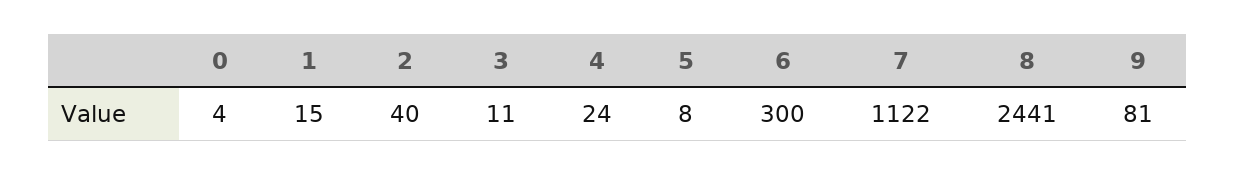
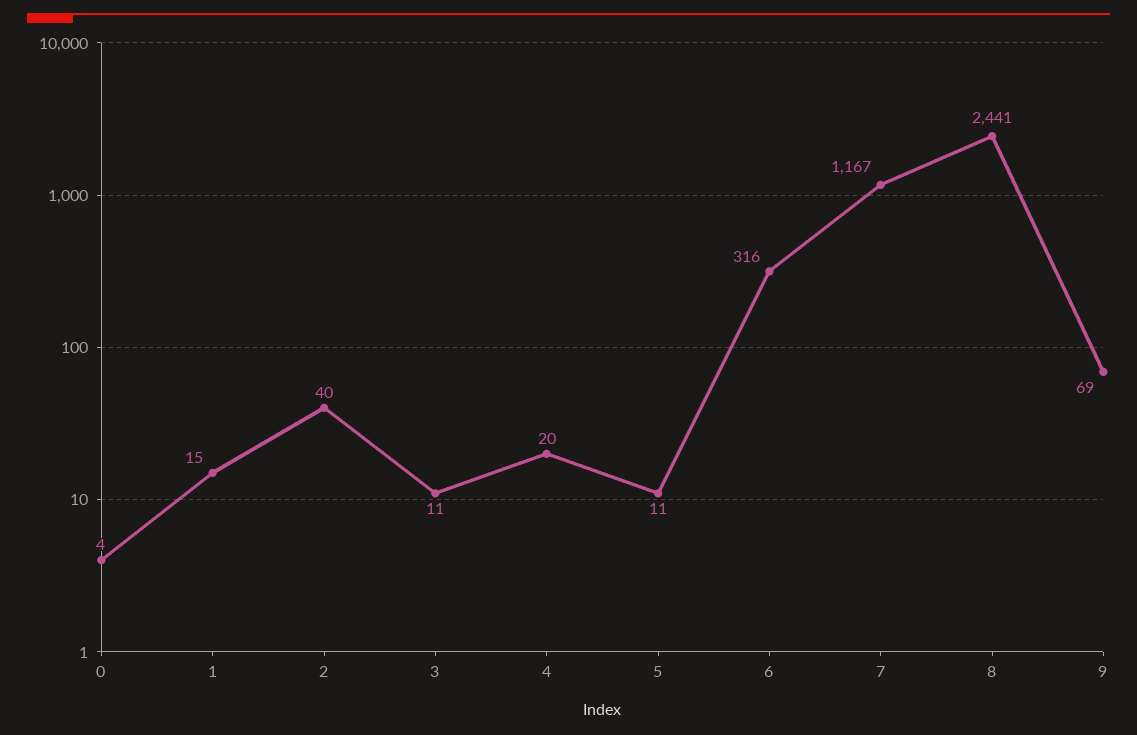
4: 24 -> 20
5: 8 -> 11
6: 300 -> 316
7: 1122 -> 1167
9: 81 -> 69

